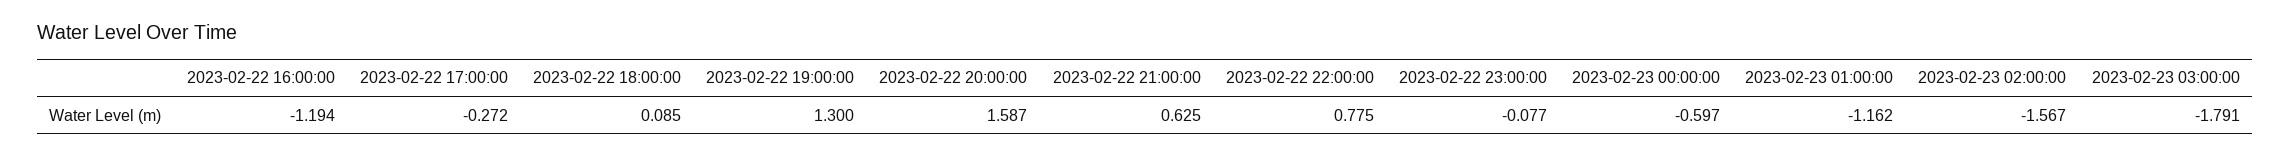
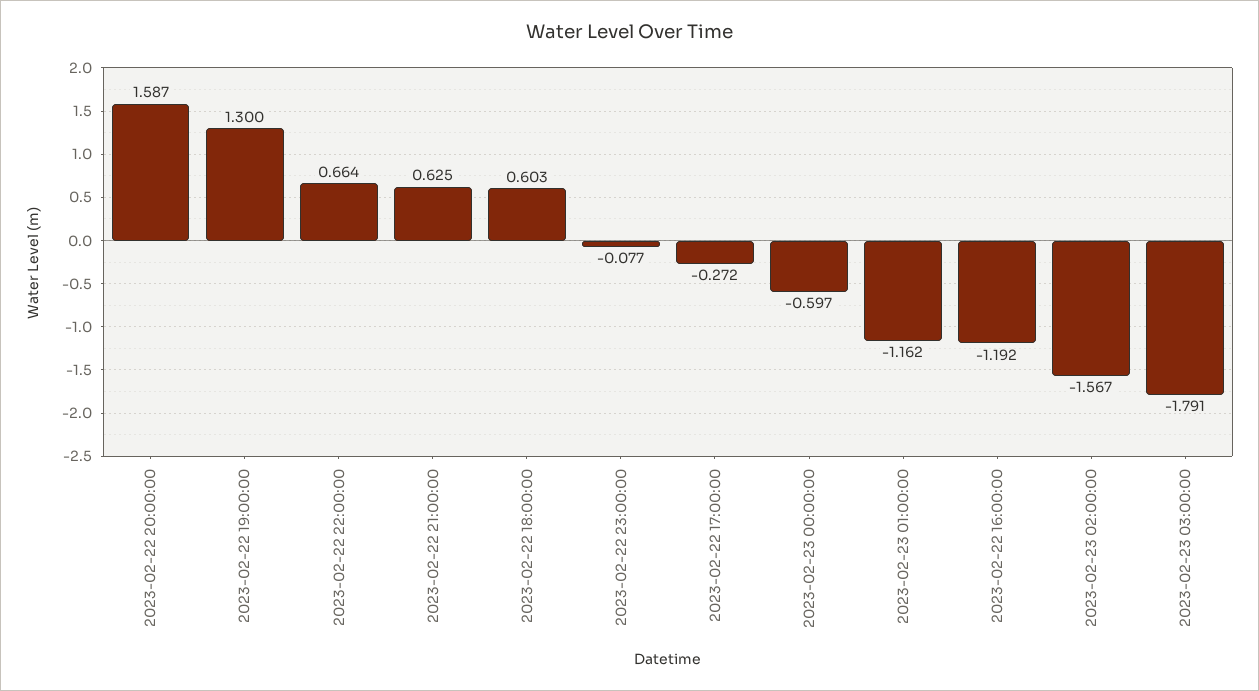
2023-02-22 16:00:00: -1.194 -> -1.192
2023-02-22 18:00:00: 0.085 -> 0.603
2023-02-22 22:00:00: 0.775 -> 0.664

